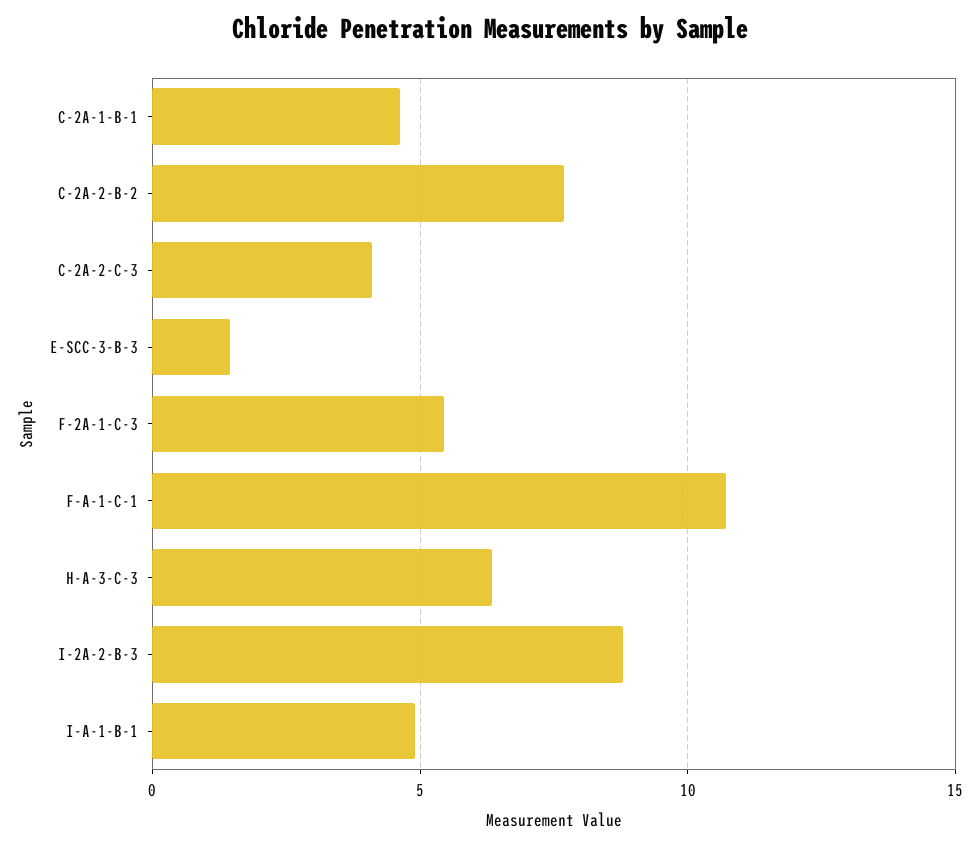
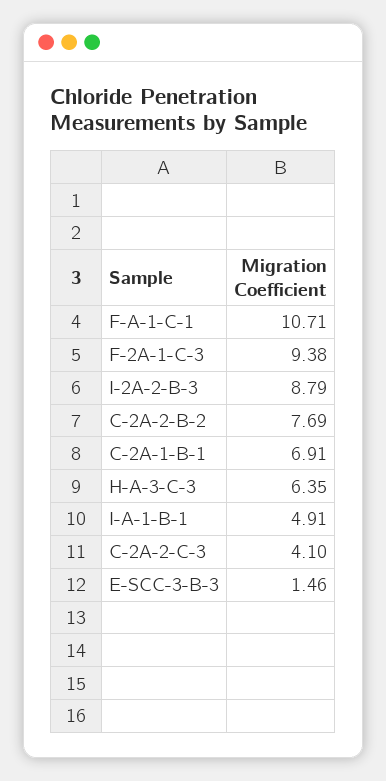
C-2A-1-B-1: 4.5 -> 6.91
F-2A-1-C-3: 5.5 -> 9.38

